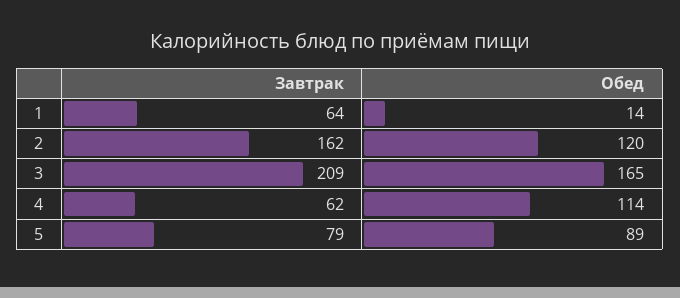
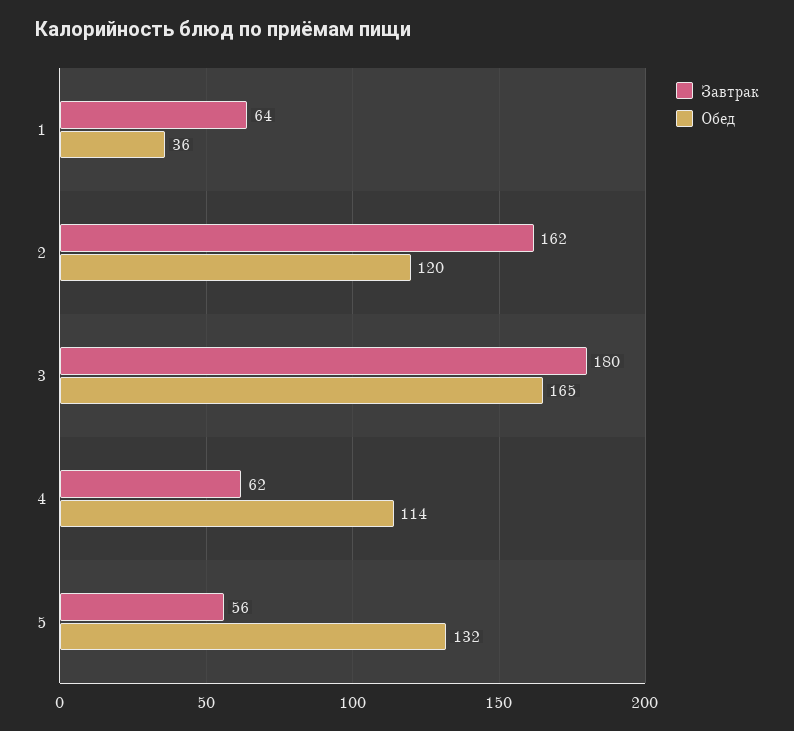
Обед, 1: 14 -> 36
Завтрак, 3: 209 -> 180
Завтрак, 5: 79 -> 56
Обед, 5: 89 -> 132

